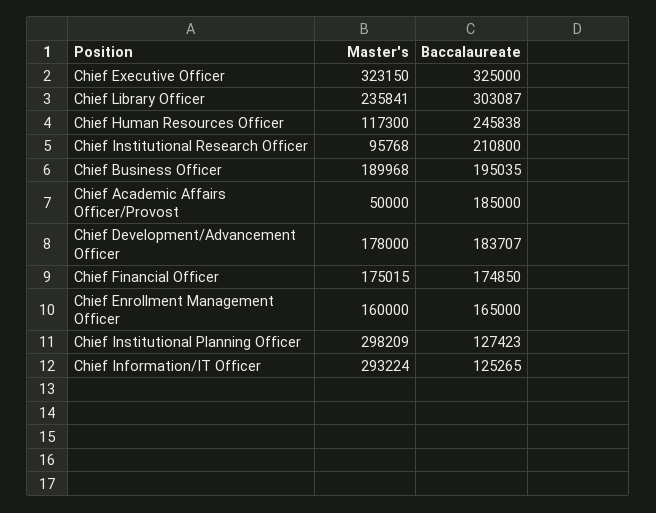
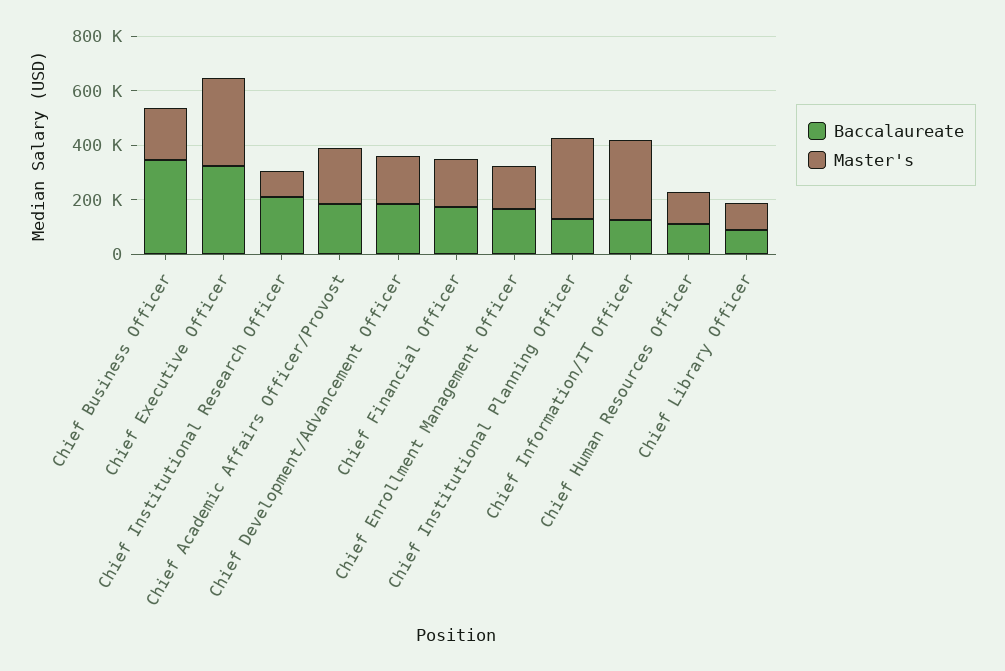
Master's, Chief Library Officer: 235841 -> 100000
Baccalaureate, Chief Library Officer: 303087 -> 100000
Baccalaureate, Chief Human Resources Officer: 245838 -> 100000
Baccalaureate, Chief Business Officer: 195035 -> 350000
Master's, Chief Academic Affairs Officer/Provost: 50000 -> 200000

